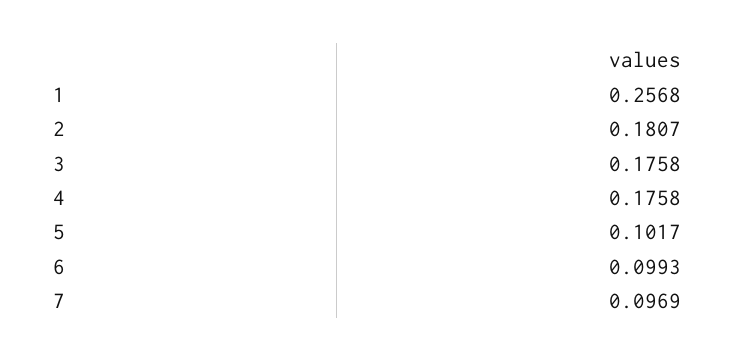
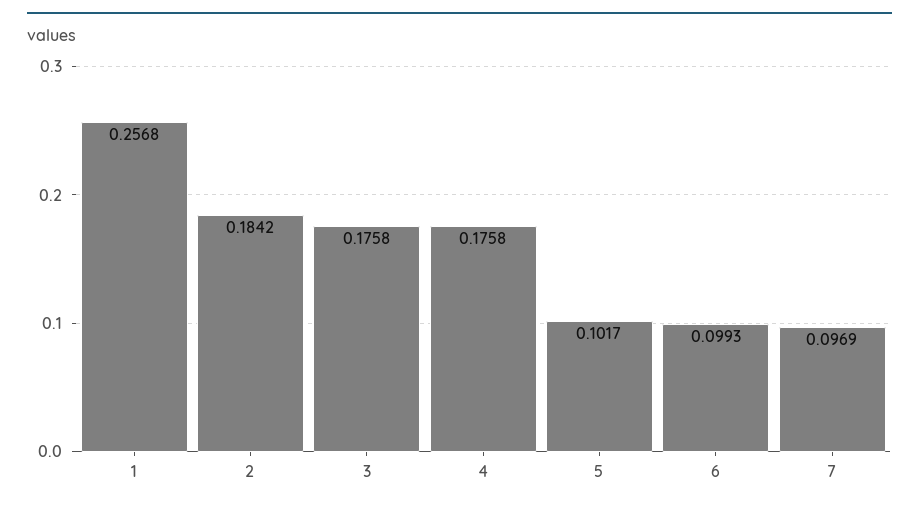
2: 0.1807 -> 0.1842

